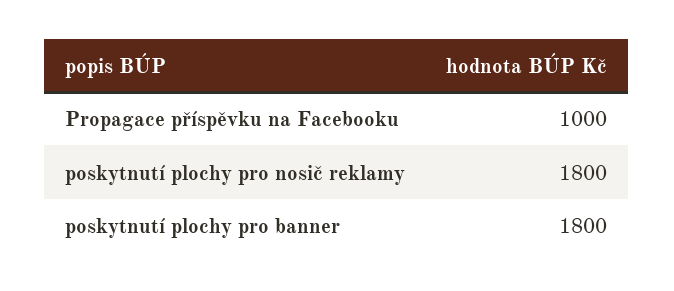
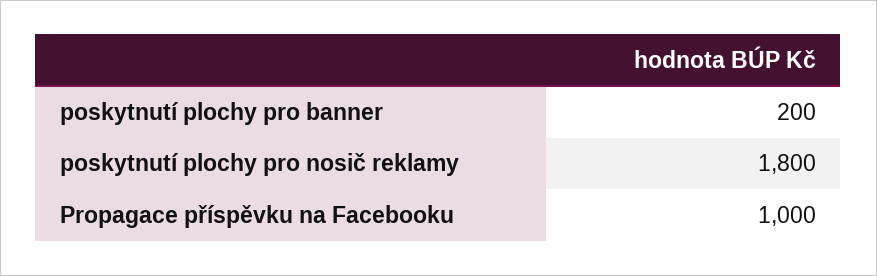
poskytnutí plochy pro banner: 1800 -> 200

